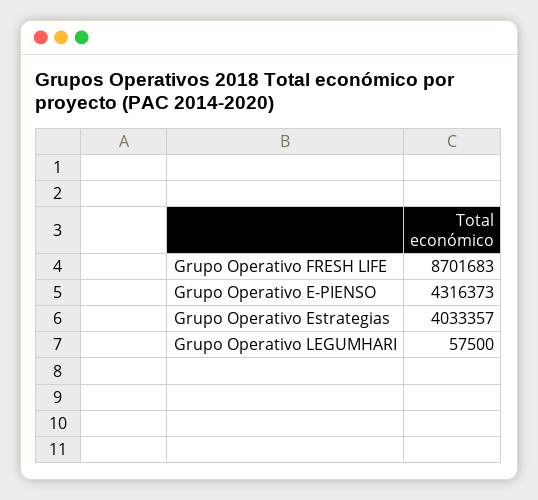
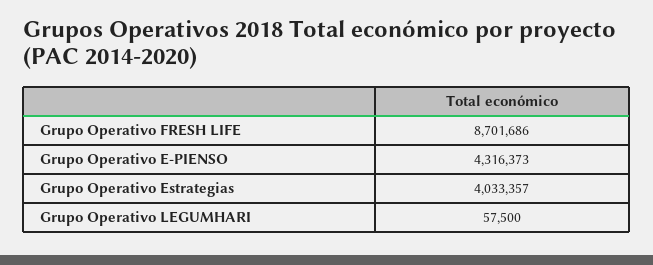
Grupo Operativo FRESH LIFE: 8701683 -> 8701686

